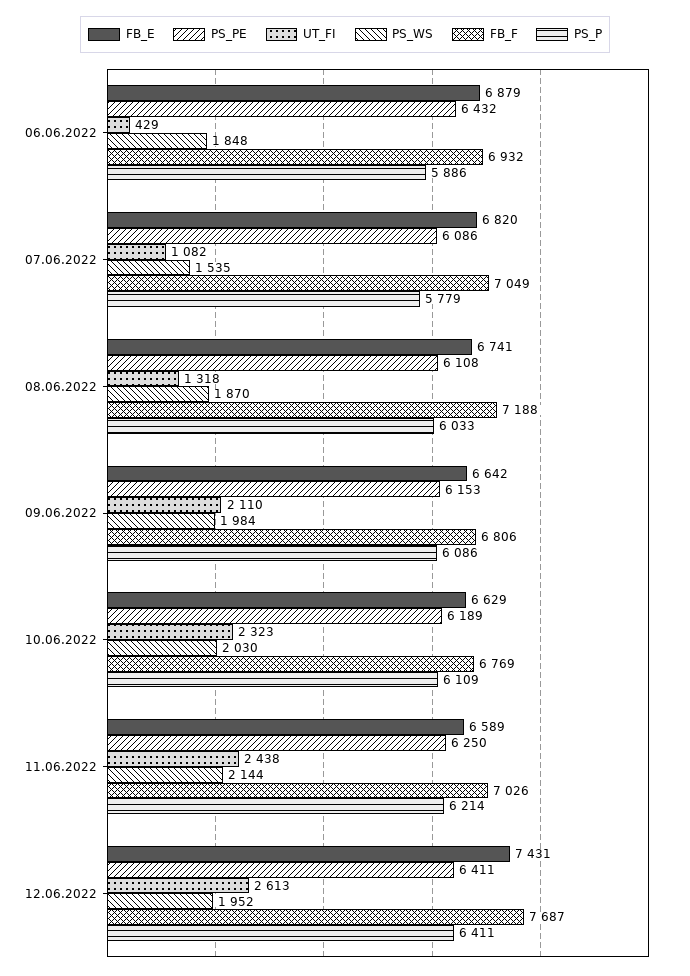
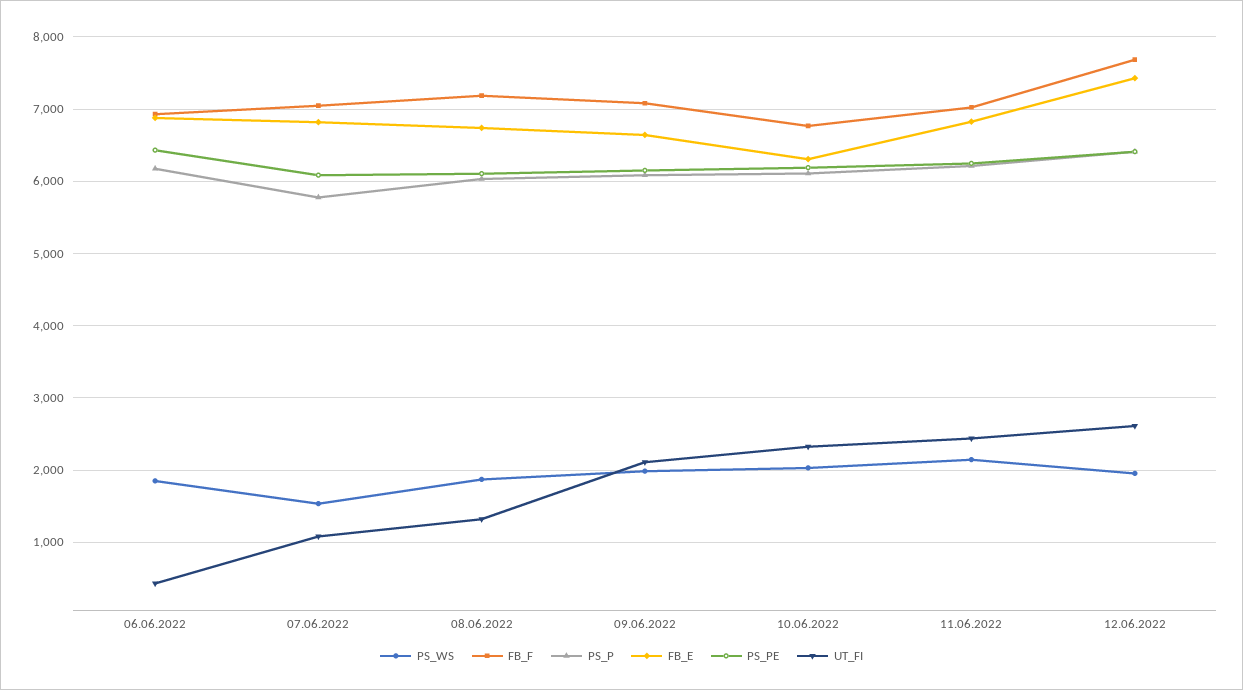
PS_P, 06.06.2022: 5886 -> 6200
FB_F, 09.06.2022: 6806 -> 7100
FB_E, 10.06.2022: 6629 -> 6300
FB_E, 11.06.2022: 6589 -> 6800

